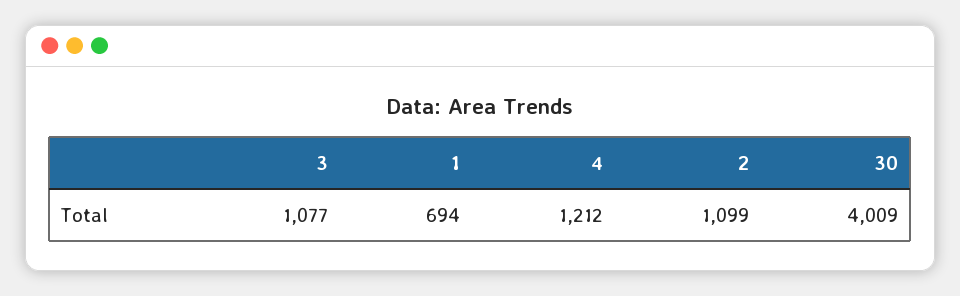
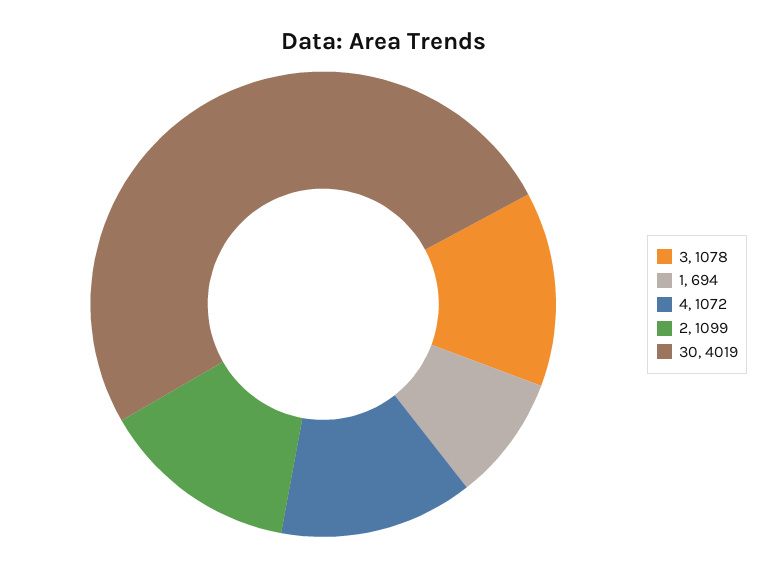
3: 1077 -> 1078
4: 1212 -> 1072
30: 4009 -> 4019

